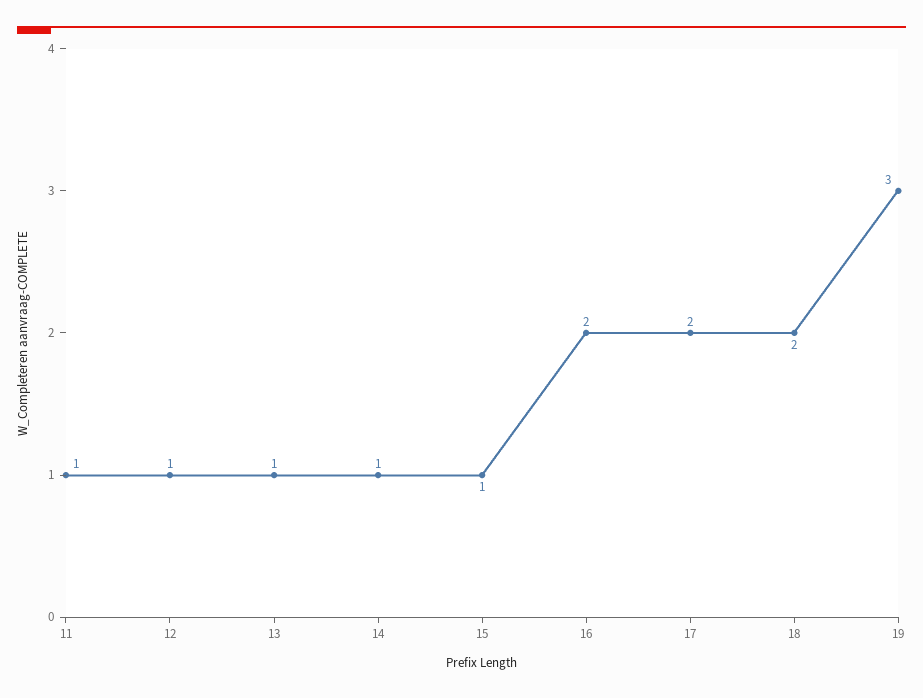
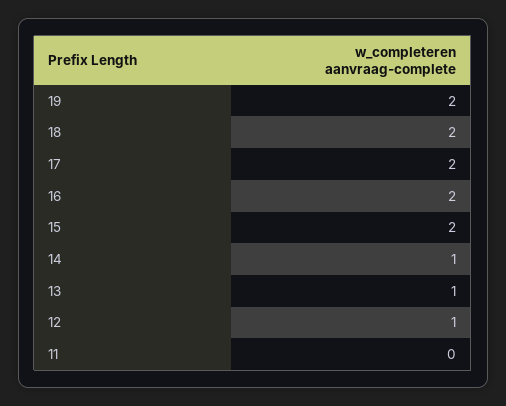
11: 1 -> 0
15: 1 -> 2
19: 3 -> 2

